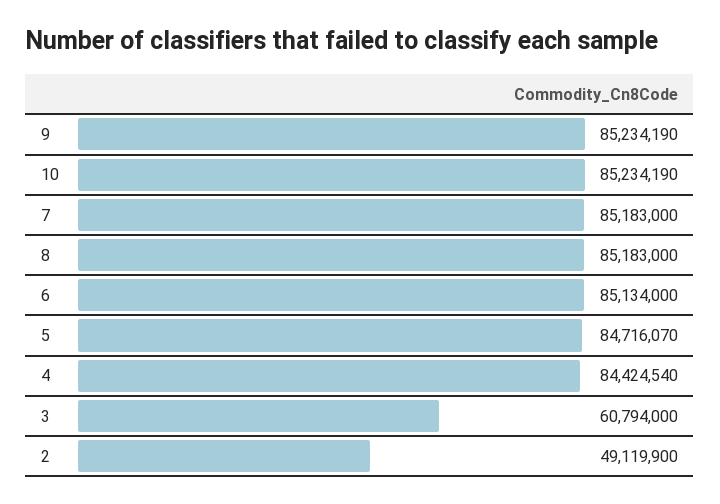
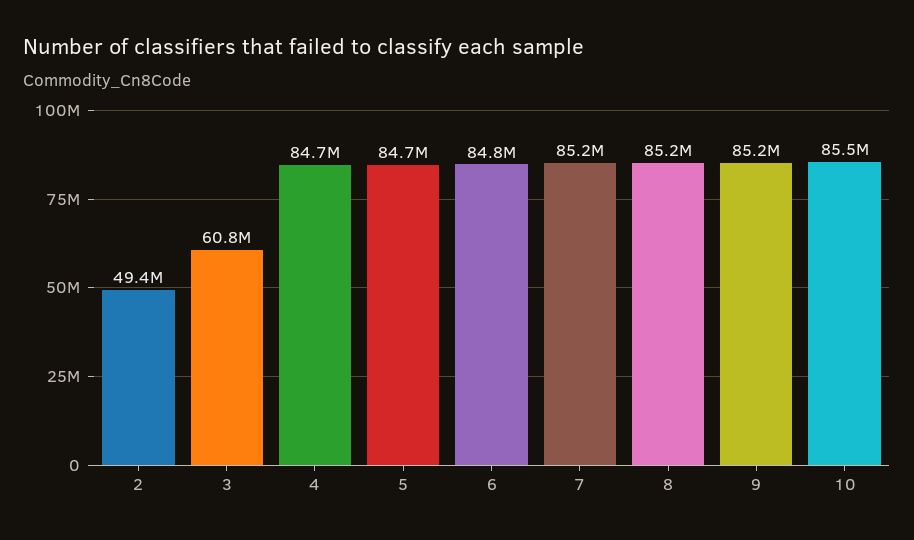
10: 85234190 -> 85500000
6: 85134000 -> 84800000
4: 84424540 -> 84700000
2: 49119900 -> 49400000

